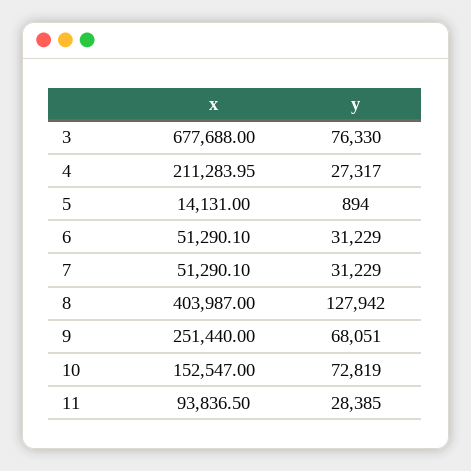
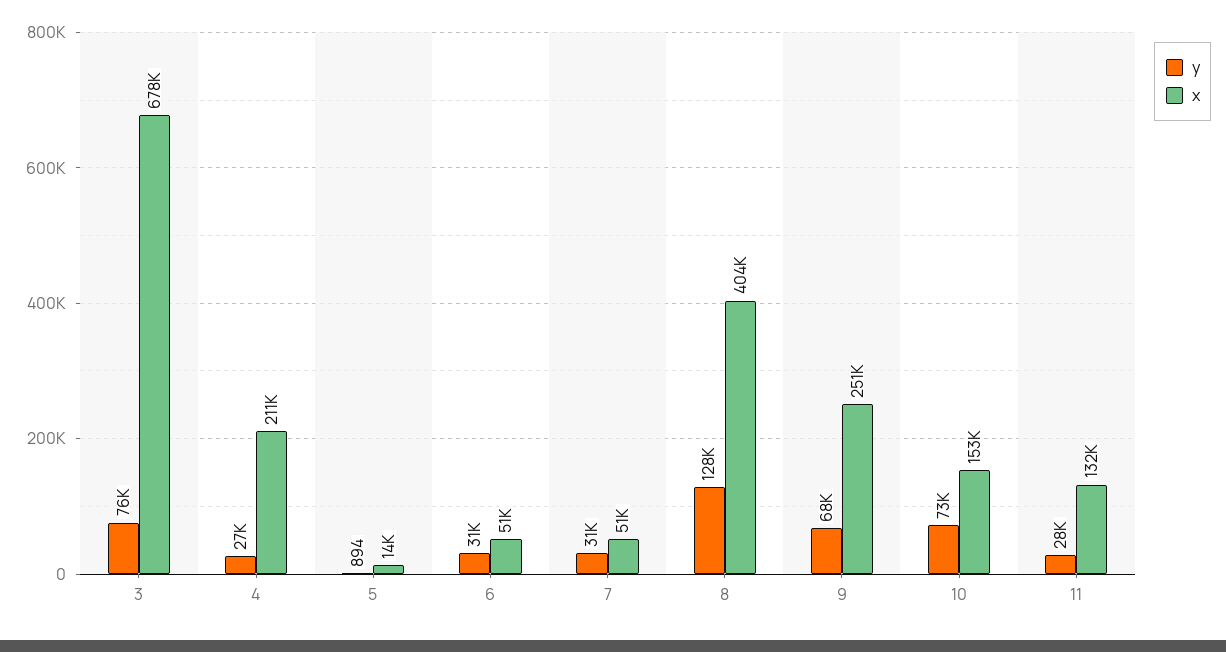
x, 11: 93836.5 -> 132000

